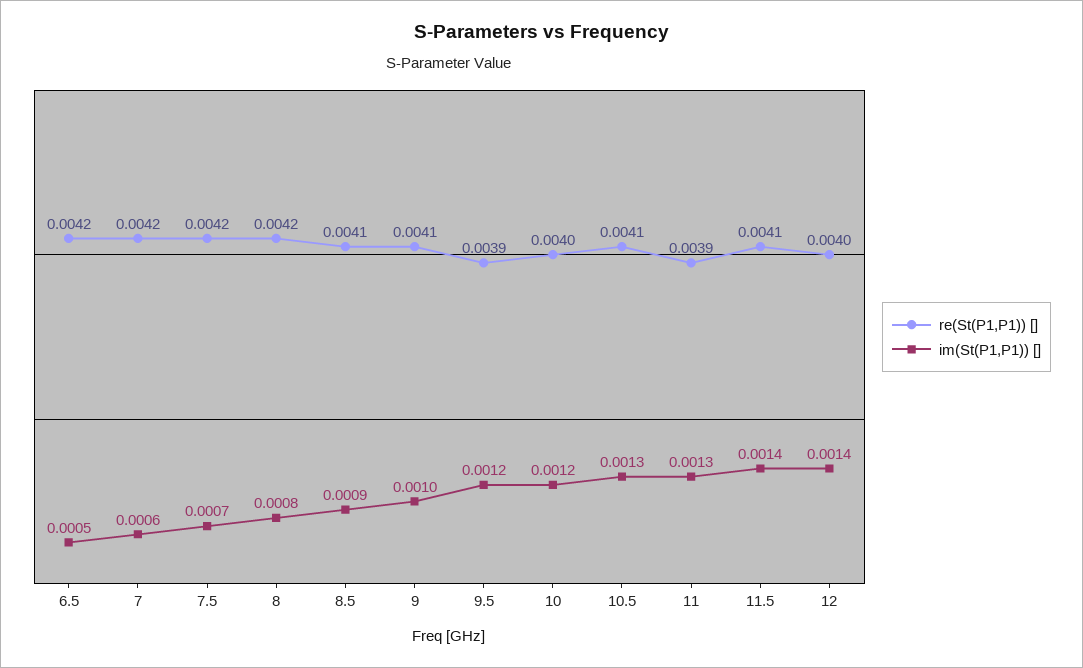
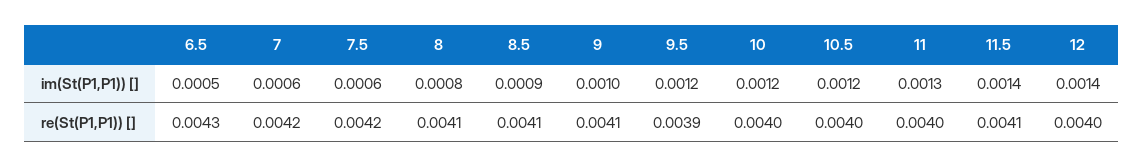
re(St(P1,P1)) [], 6.5: 0.0042 -> 0.0043
im(St(P1,P1)) [], 7.5: 0.0007 -> 0.0006
re(St(P1,P1)) [], 8: 0.0042 -> 0.0041
re(St(P1,P1)) [], 10.5: 0.0041 -> 0.004
im(St(P1,P1)) [], 10.5: 0.0013 -> 0.0012
re(St(P1,P1)) [], 11: 0.0039 -> 0.004

